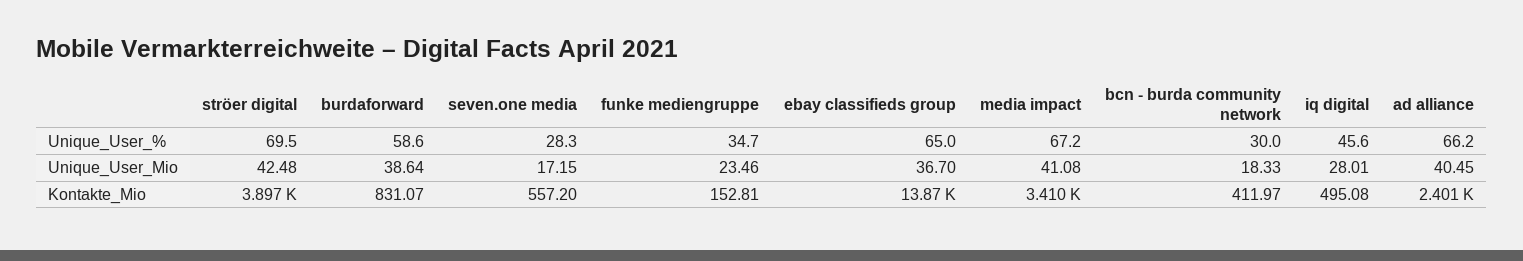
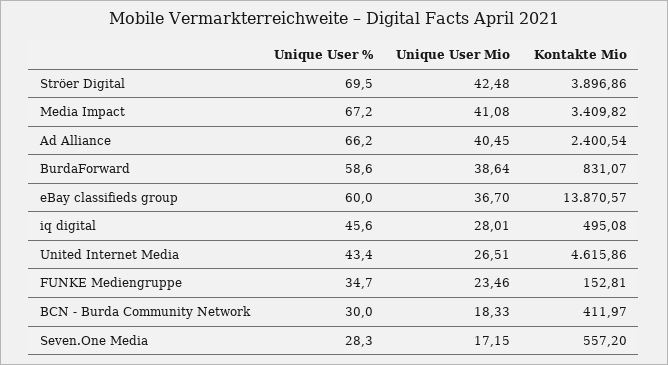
ebay classifieds group, Unique_User_%: 65 -> 60
United Internet Media, Unique_User_%: none -> 43.4
United Internet Media, Unique_User_Mio: none -> 26.51
United Internet Media, Kontakte_Mio: none -> 4615.86

